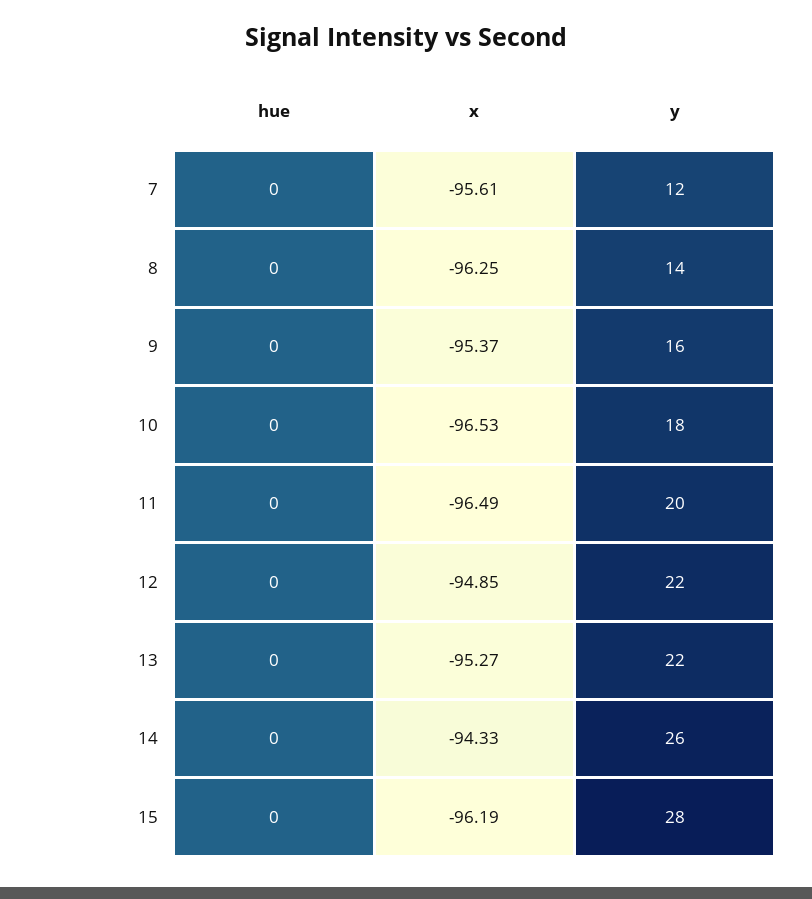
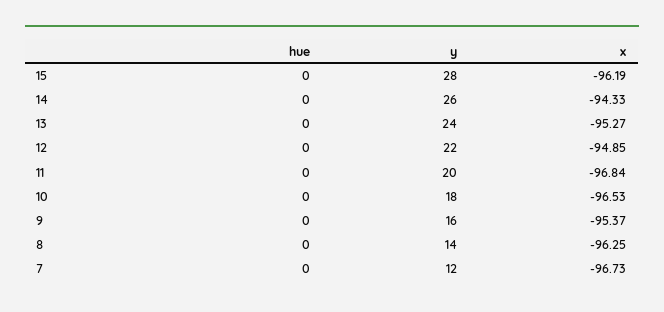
x, 7: -95.61 -> -96.73
x, 11: -96.49 -> -96.84
y, 13: 22 -> 24

